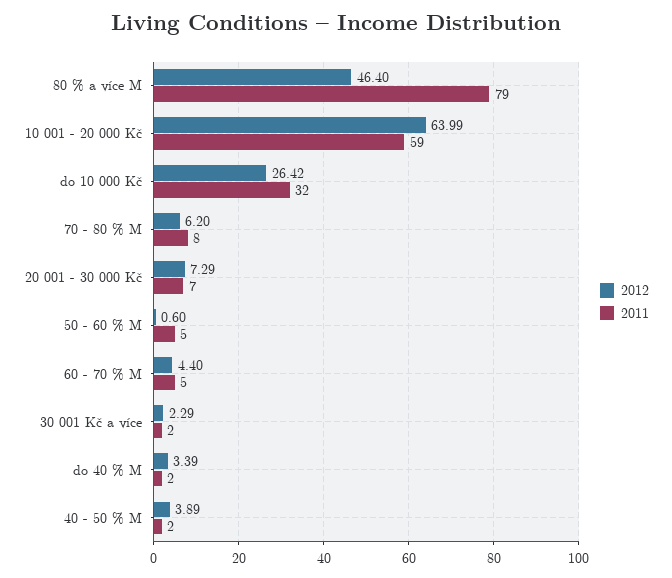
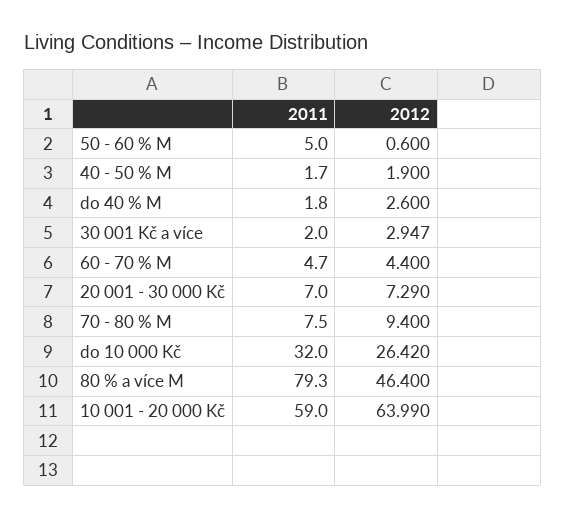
2012, 70 - 80 % M: 6.2 -> 9.4
2012, 30 001 Kč a více: 2.29 -> 2.947
2012, do 40 % M: 3.39 -> 2.6
2012, 40 - 50 % M: 3.89 -> 1.9

